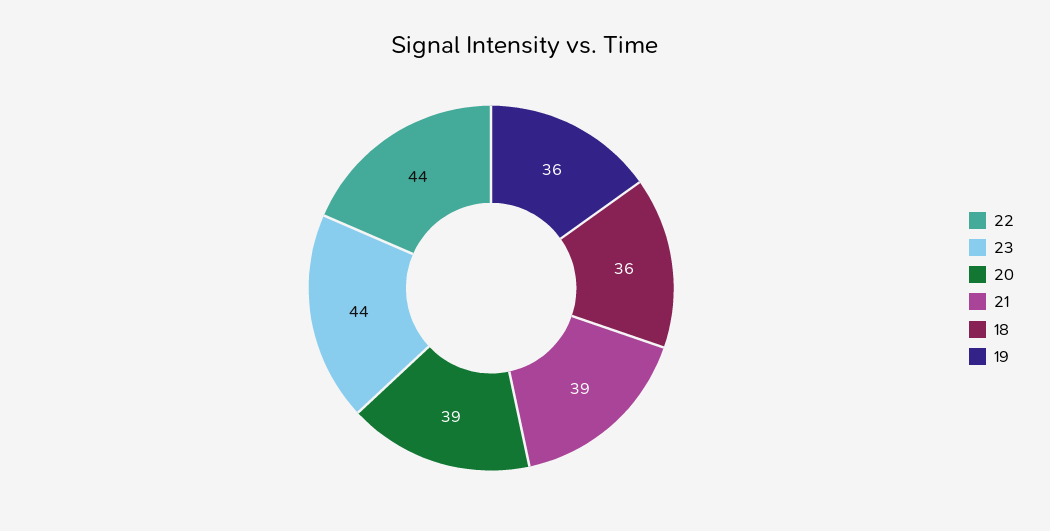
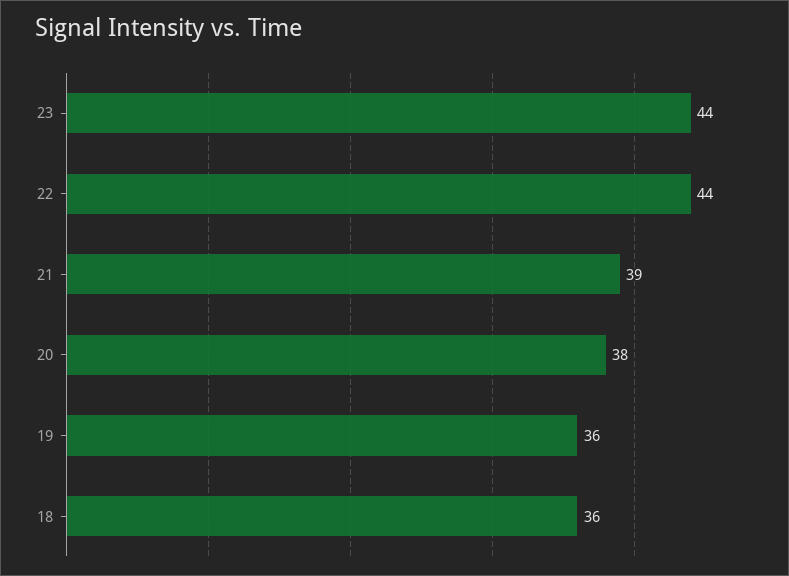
20: 39 -> 38

